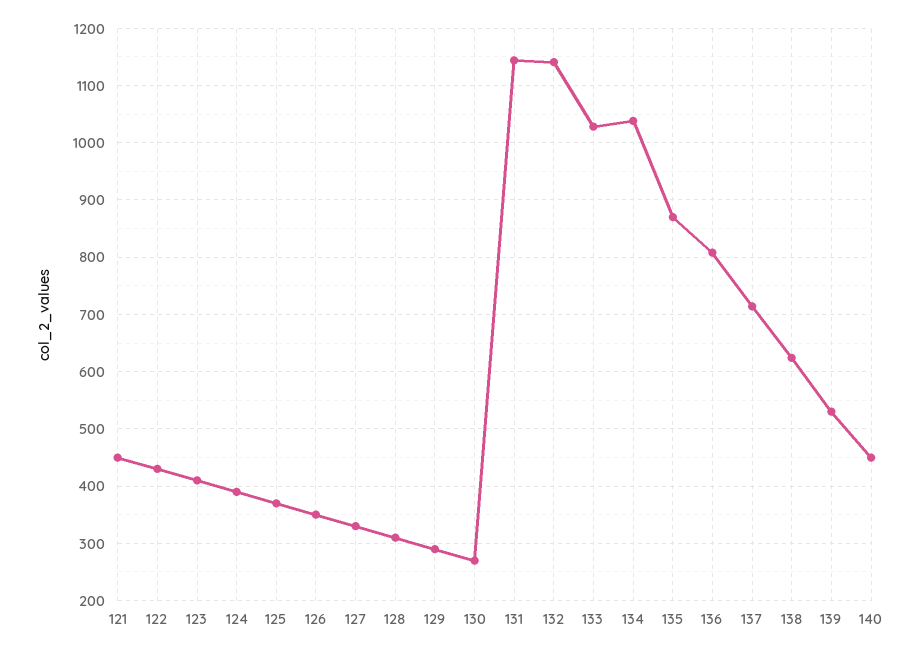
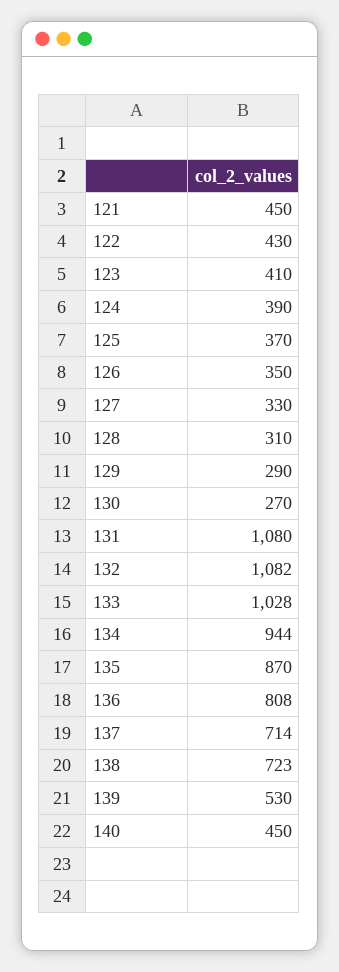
131: 1140 -> 1080
132: 1140 -> 1082
134: 1040 -> 944
138: 620 -> 723

